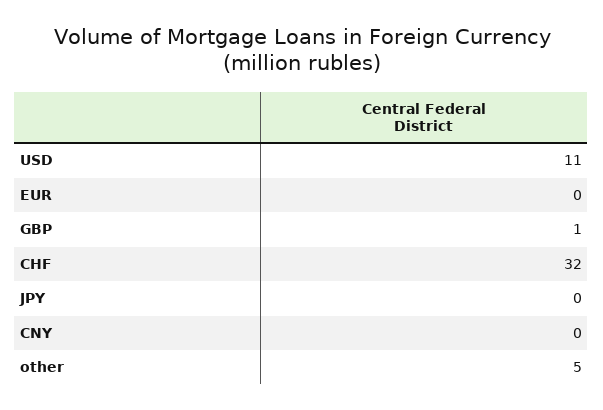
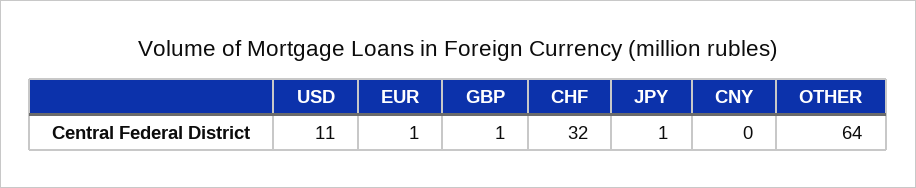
EUR: 0 -> 1
JPY: 0 -> 1
other: 5 -> 64

